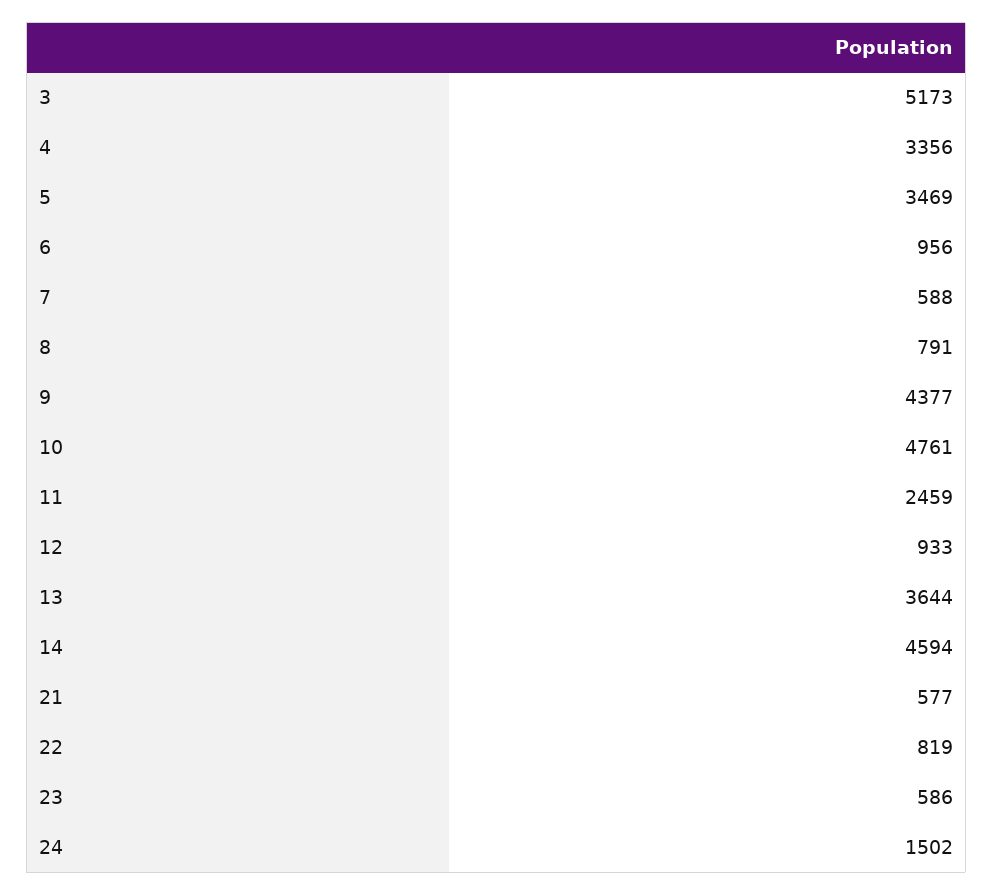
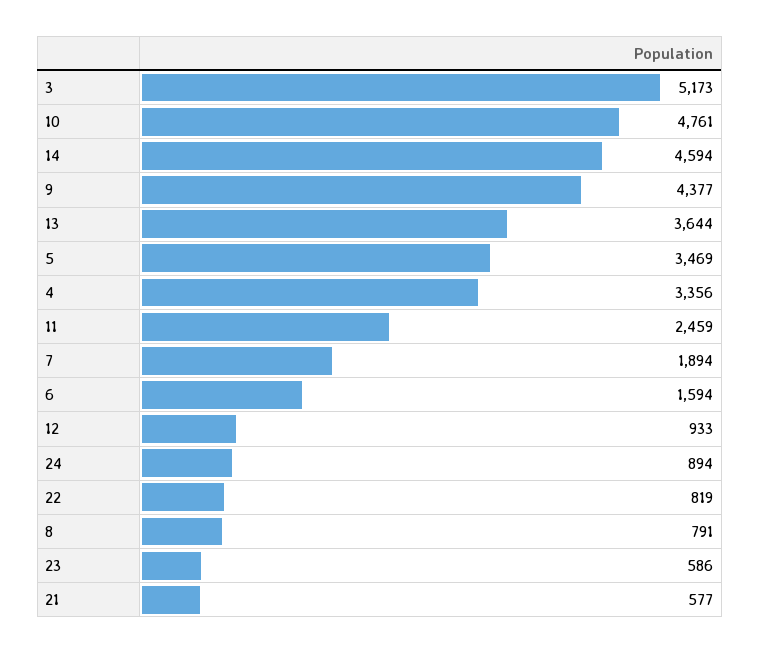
6: 956 -> 1594
7: 588 -> 1894
24: 1502 -> 894

